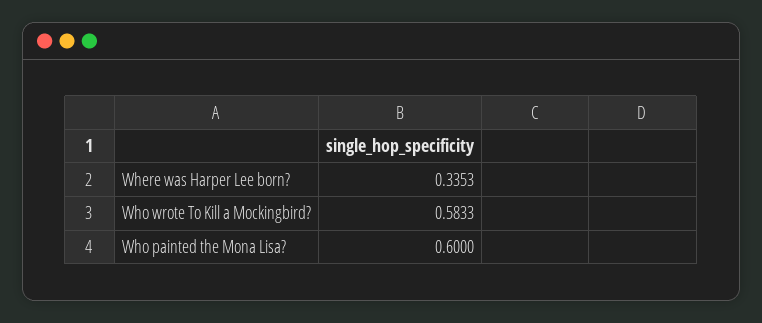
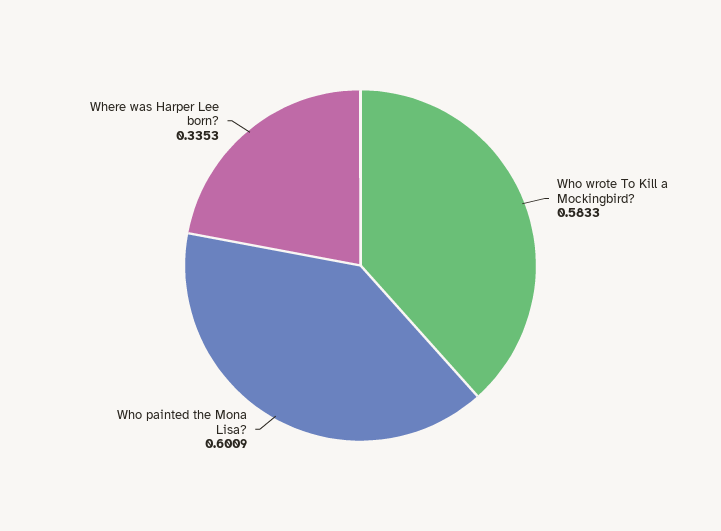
Who painted the Mona Lisa?: 0.6 -> 0.6009

